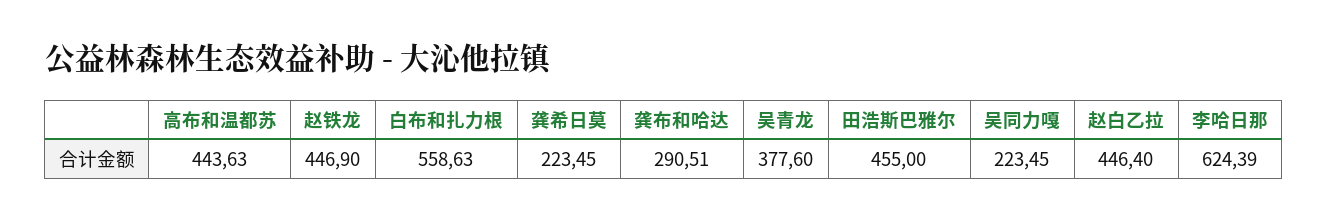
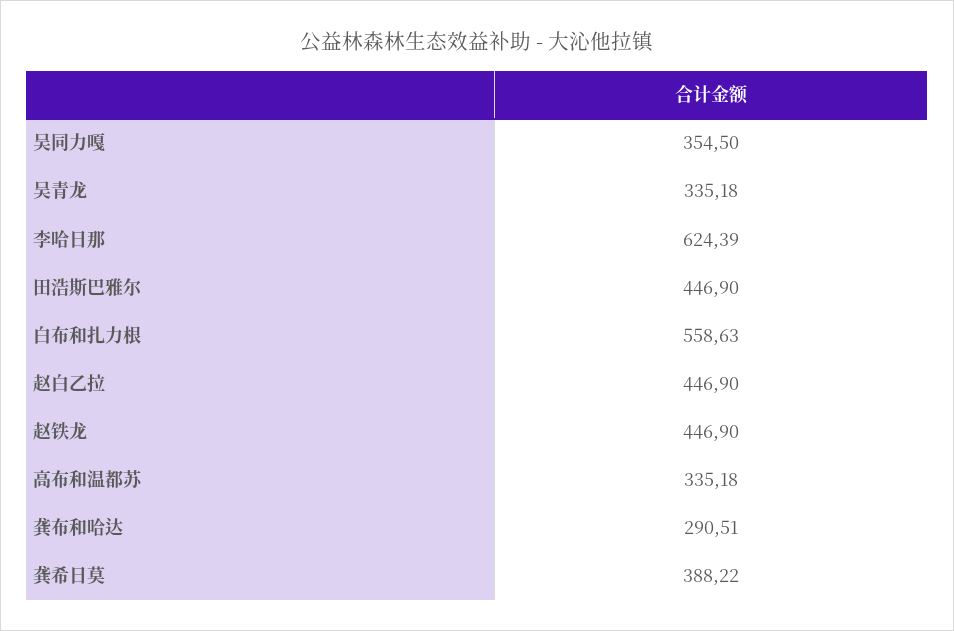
高布和温都苏: 443.63 -> 335.18
龚希日莫: 223.45 -> 388.22
吴青龙: 377.6 -> 335.18
田浩斯巴雅尔: 455 -> 446.9
吴同力嘎: 223.45 -> 354.5
赵白乙拉: 446.4 -> 446.9

